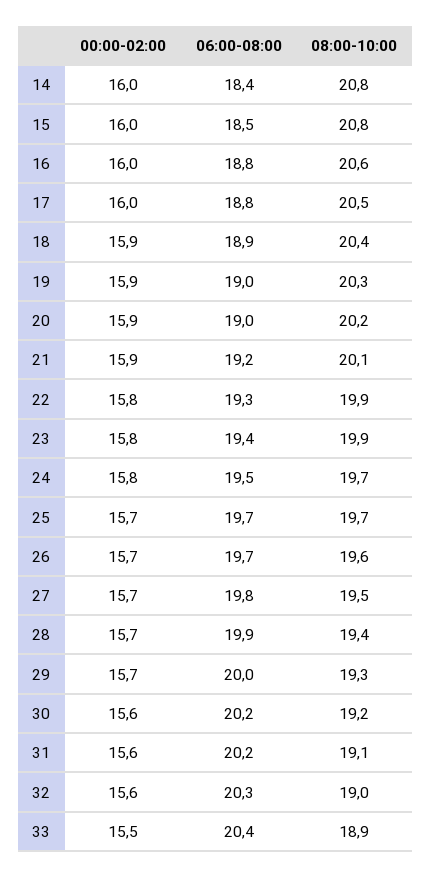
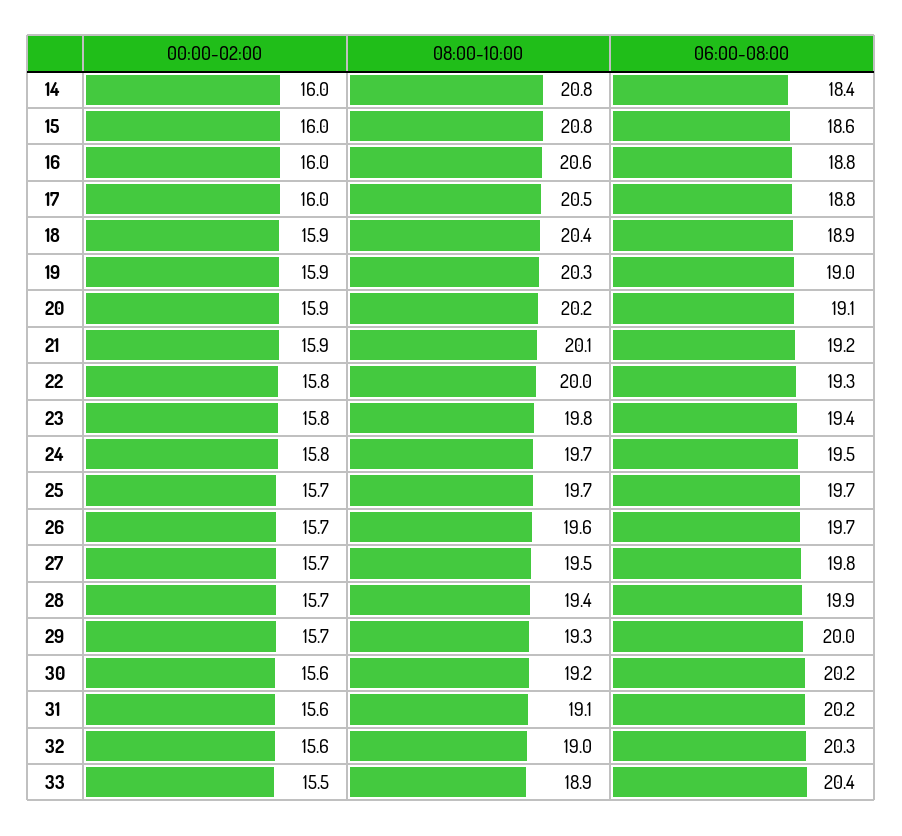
06:00-08:00, 15: 18.5 -> 18.6
06:00-08:00, 20: 19 -> 19.1
08:00-10:00, 22: 19.9 -> 20
08:00-10:00, 23: 19.9 -> 19.8

